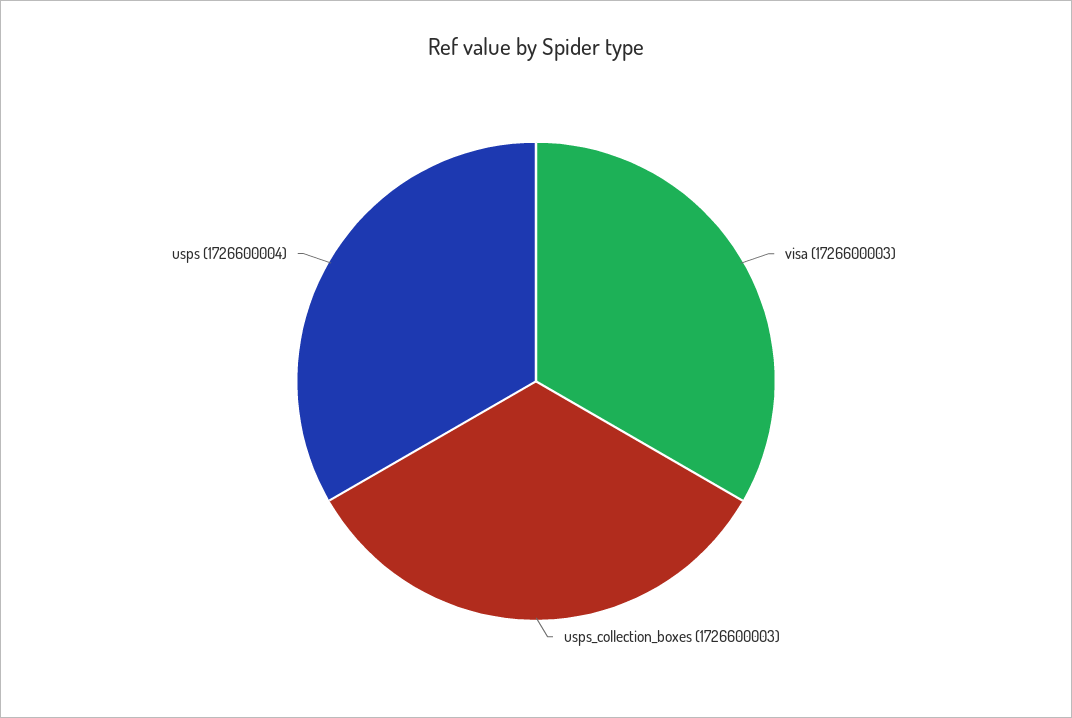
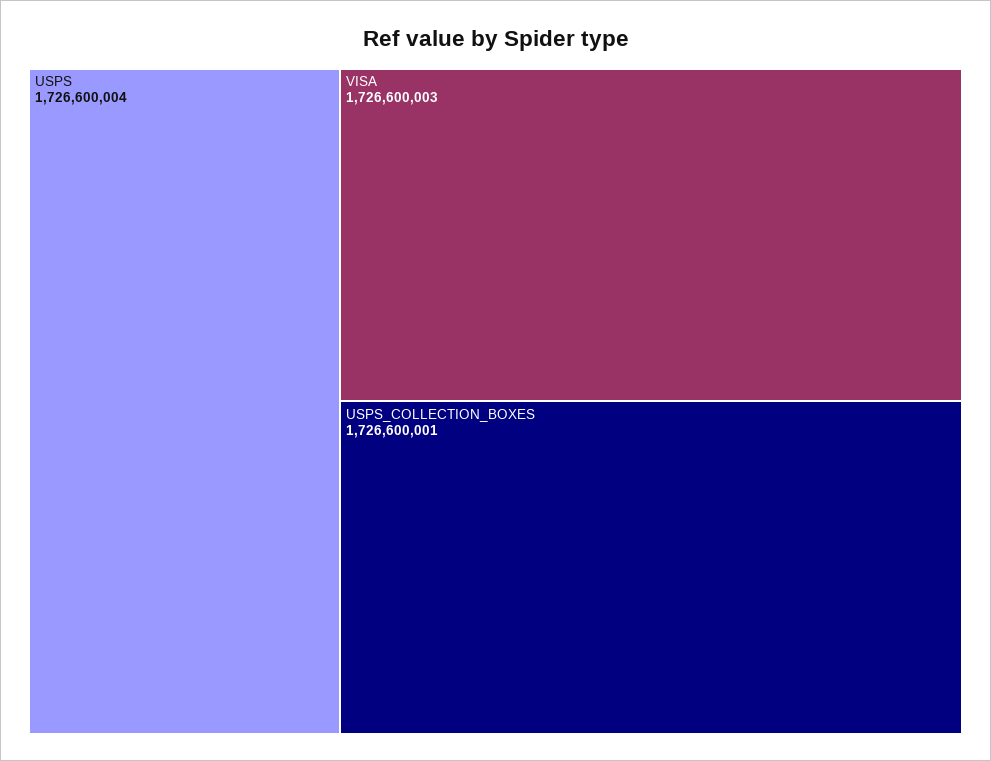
usps_collection_boxes: 1726600003 -> 1726600001

